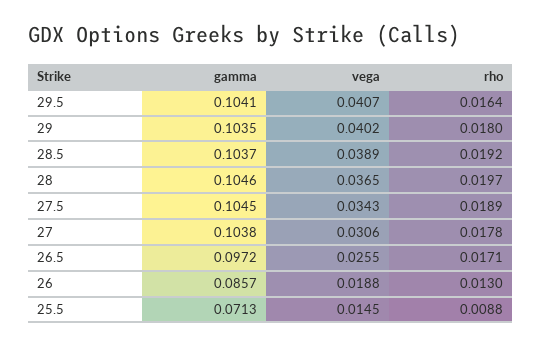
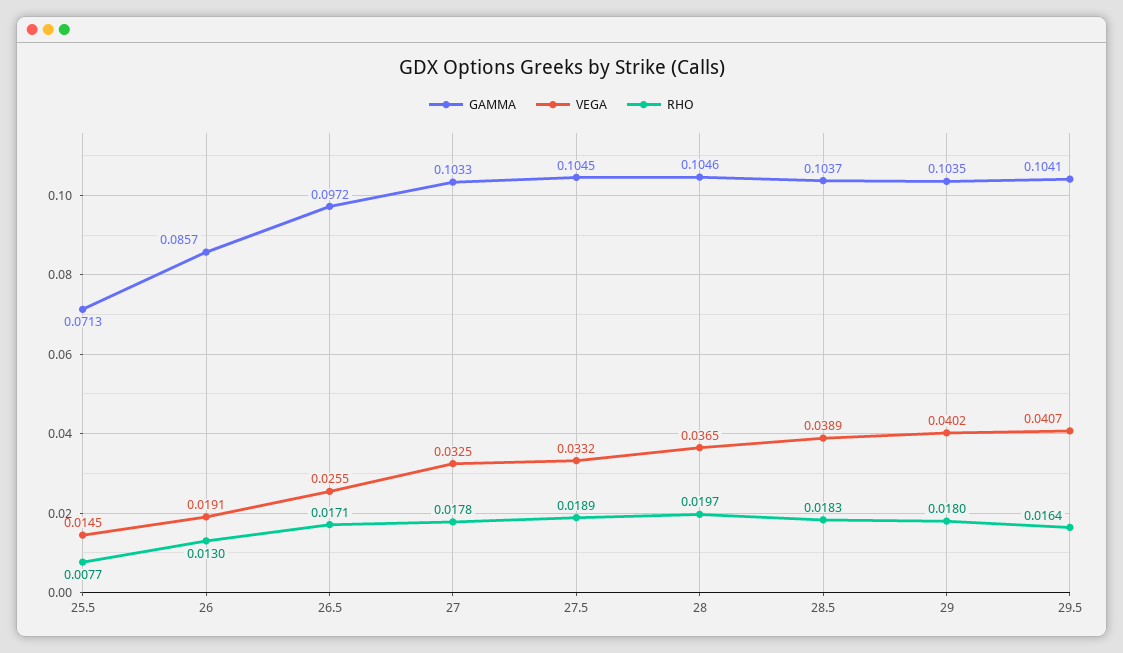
rho, 28.5: 0.0192 -> 0.0183
vega, 27.5: 0.0343 -> 0.0332
gamma, 27: 0.1038 -> 0.1033
vega, 27: 0.0306 -> 0.0325
vega, 26: 0.0188 -> 0.0191
rho, 25.5: 0.0088 -> 0.0077

